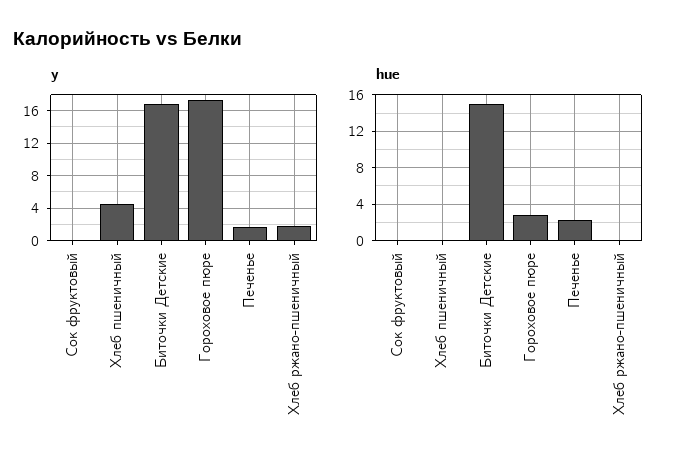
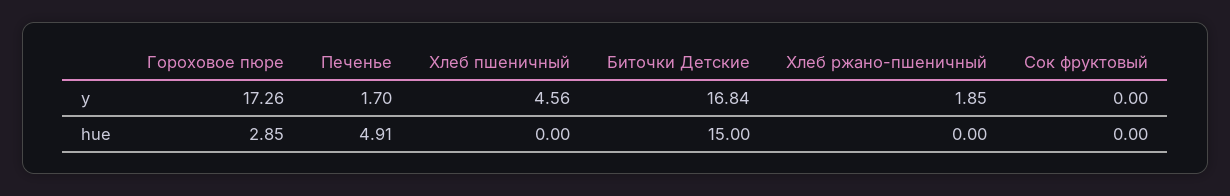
hue, Печенье: 2 -> 4.91

